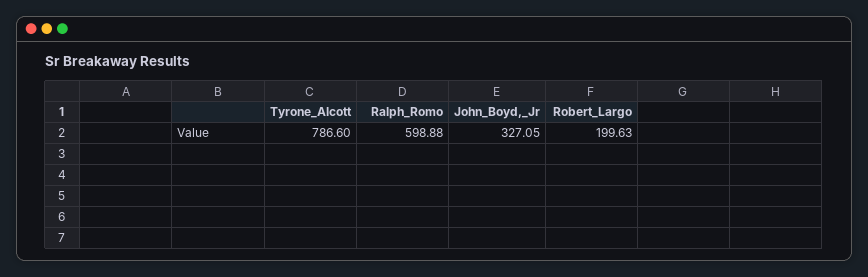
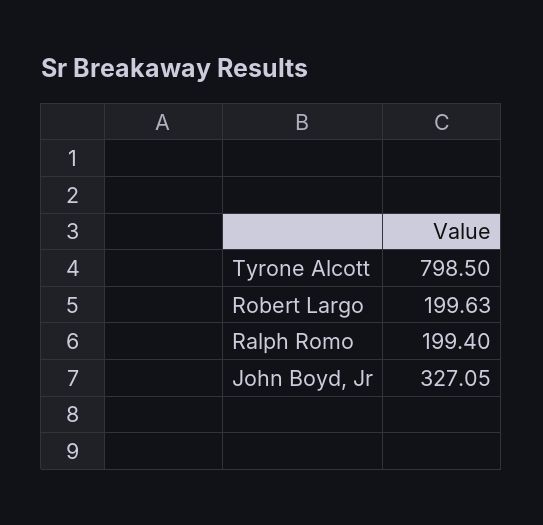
Tyrone_Alcott: 786.6 -> 798.5
Ralph_Romo: 598.88 -> 199.4

